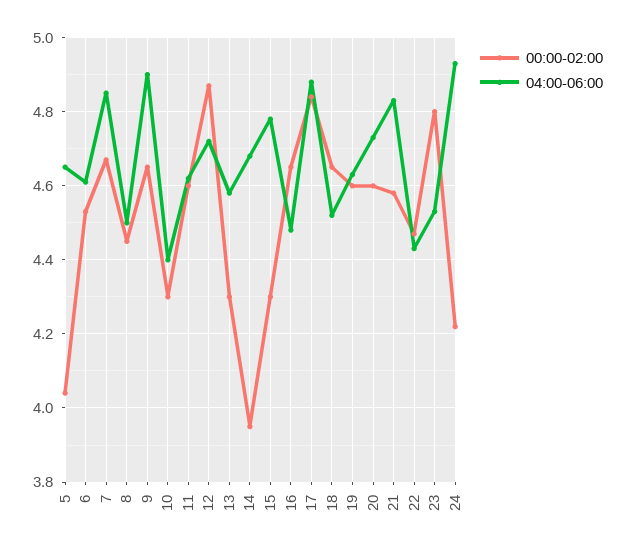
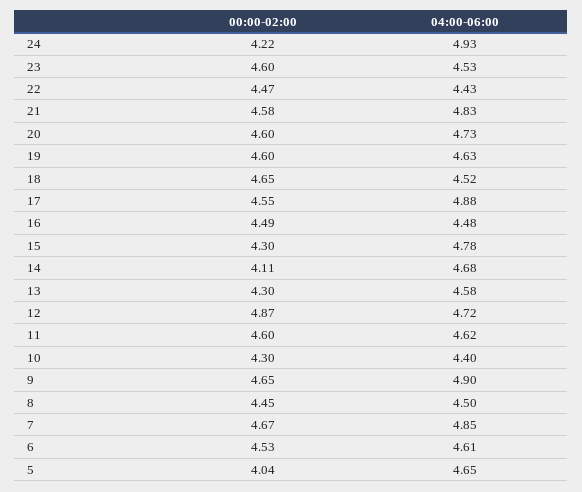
00:00-02:00, 14: 3.95 -> 4.11
00:00-02:00, 16: 4.65 -> 4.49
00:00-02:00, 17: 4.85 -> 4.55
00:00-02:00, 23: 4.8 -> 4.6

